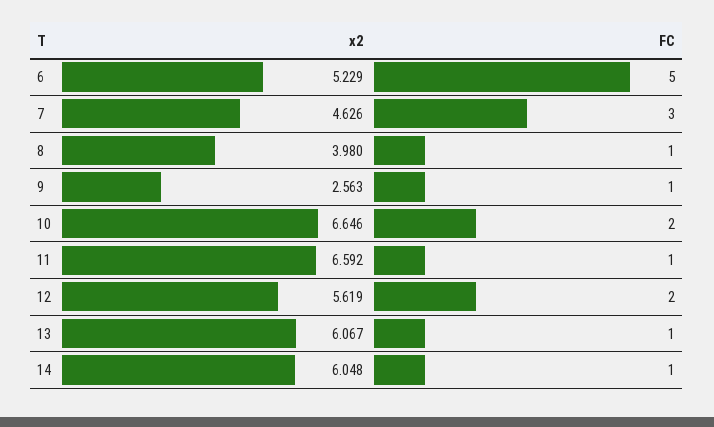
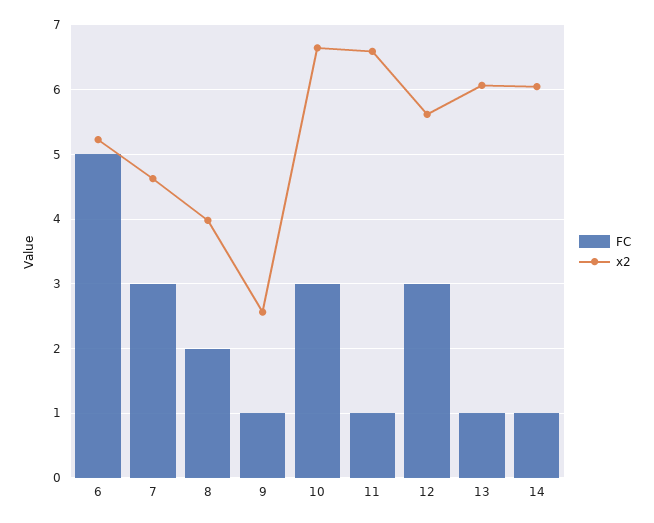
FC, 8: 1 -> 2
FC, 10: 2 -> 3
FC, 12: 2 -> 3

